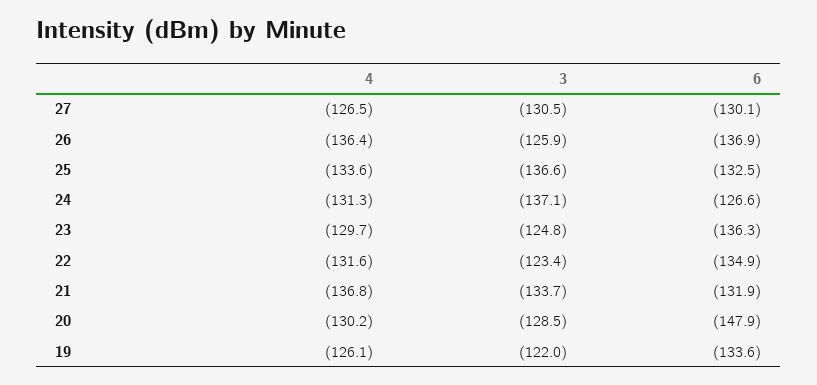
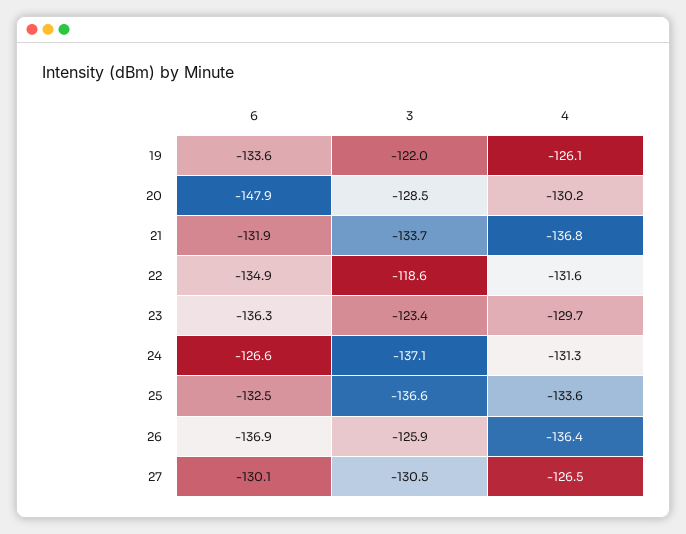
3, 23: -124.8 -> -123.4
3, 22: -123.4 -> -118.6

